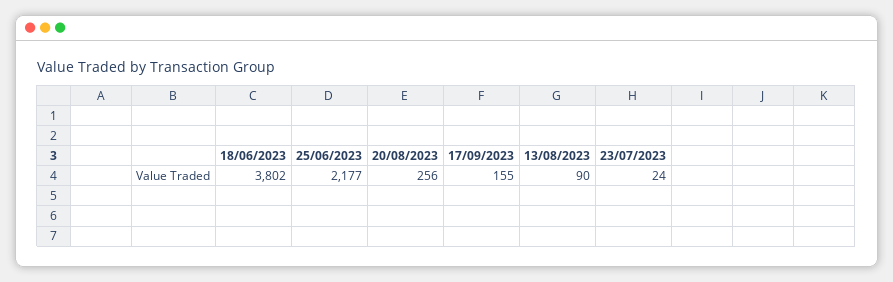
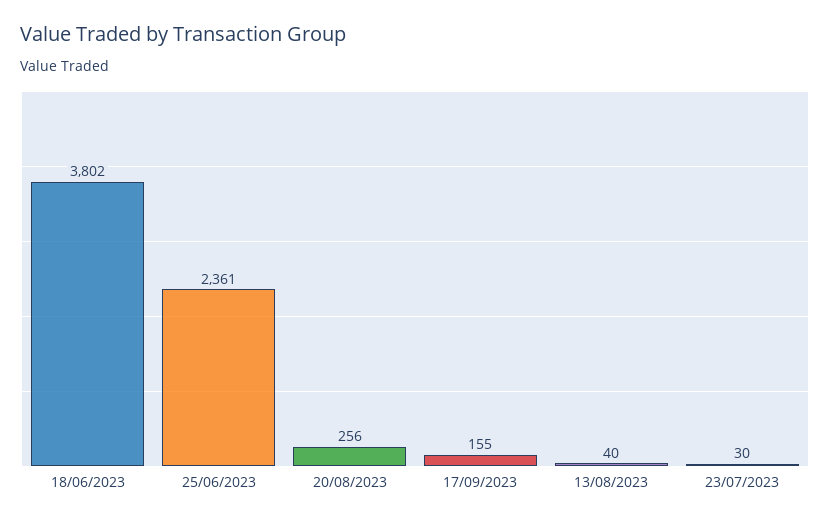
25/06/2023: 2177 -> 2361
13/08/2023: 90 -> 40
23/07/2023: 24 -> 30

